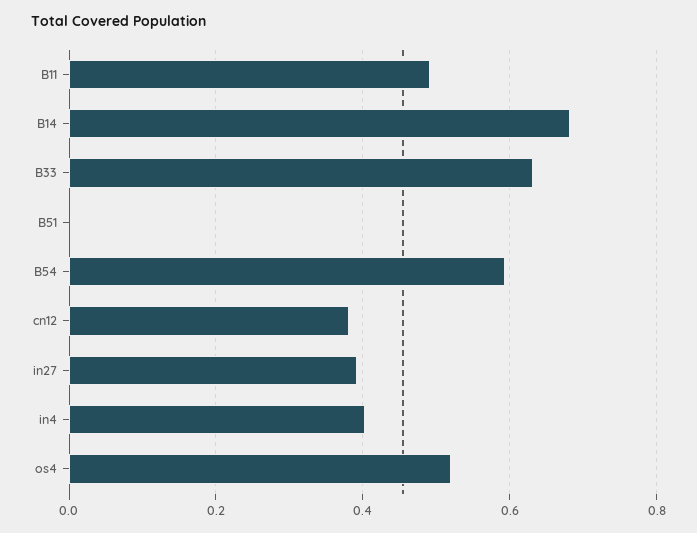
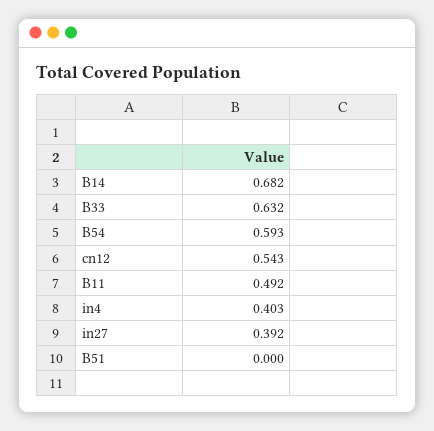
cn12: 0.38 -> 0.543
os4: 0.52 -> none

